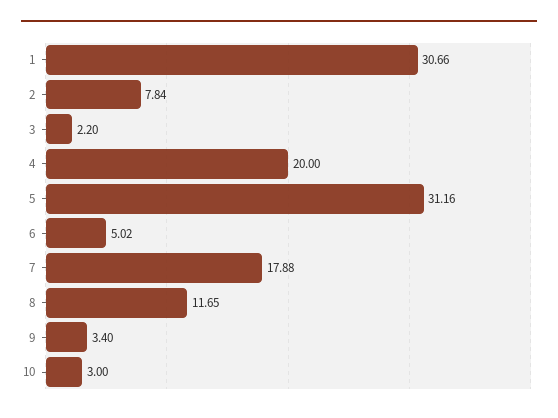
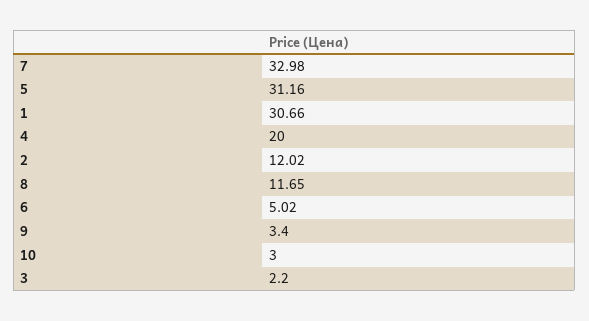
2: 7.84 -> 12.02
7: 17.88 -> 32.98

